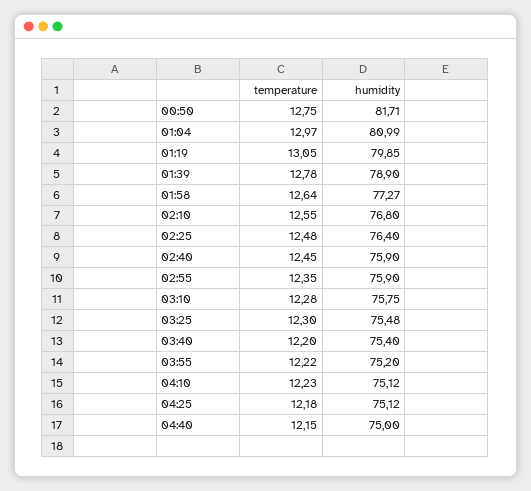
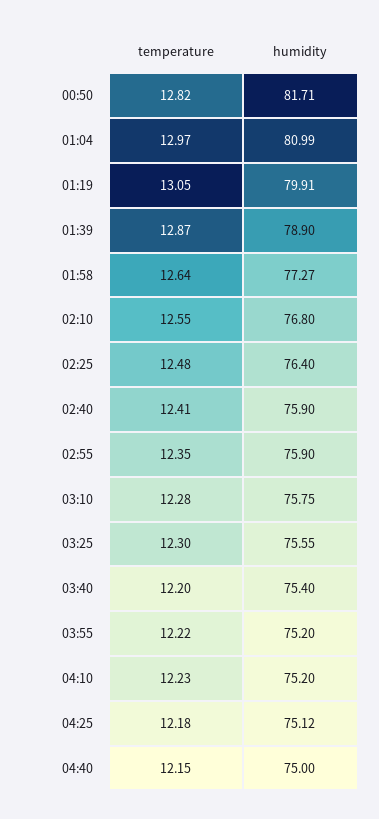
temperature, 00:50: 12.75 -> 12.82
humidity, 01:19: 79.85 -> 79.91
temperature, 01:39: 12.78 -> 12.87
temperature, 02:40: 12.45 -> 12.41
humidity, 03:25: 75.48 -> 75.55
humidity, 04:10: 75.12 -> 75.2

